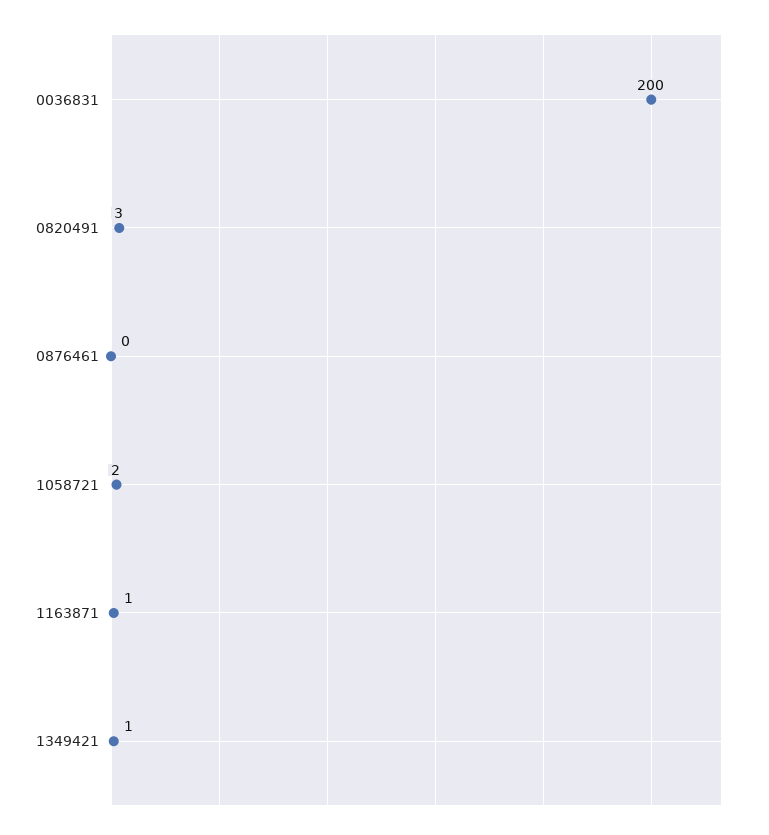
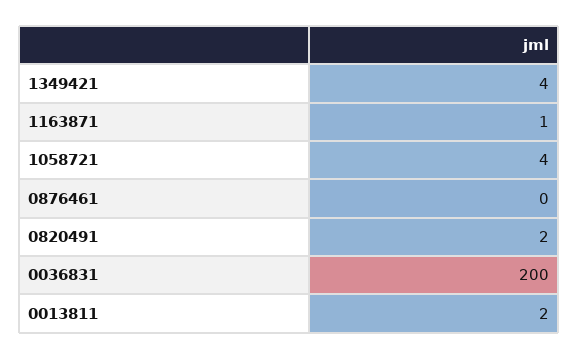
0820491: 3 -> 2
1058721: 2 -> 4
1349421: 1 -> 4
0013811: none -> 2

